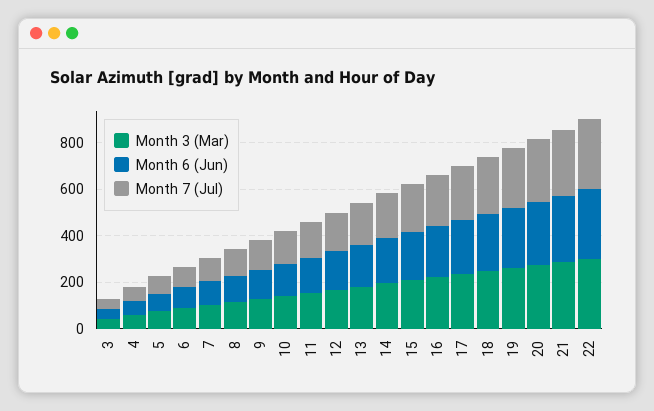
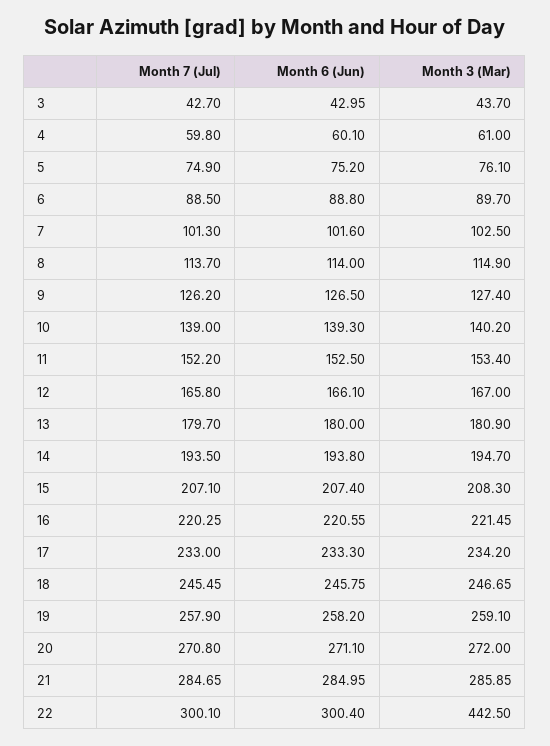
Month 3 (Mar), 22: 300 -> 442.5

